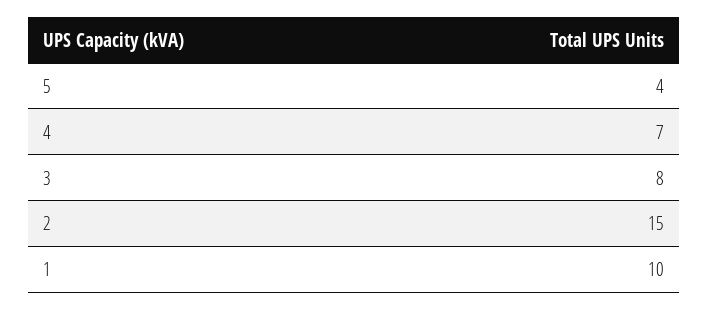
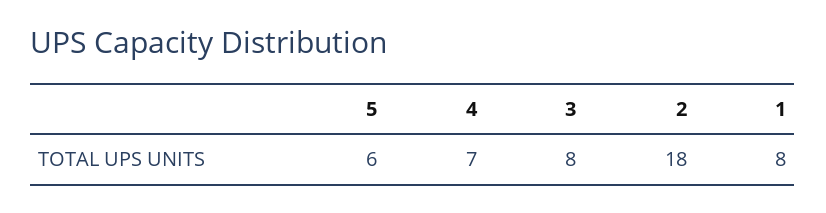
5: 4 -> 6
2: 15 -> 18
1: 10 -> 8

